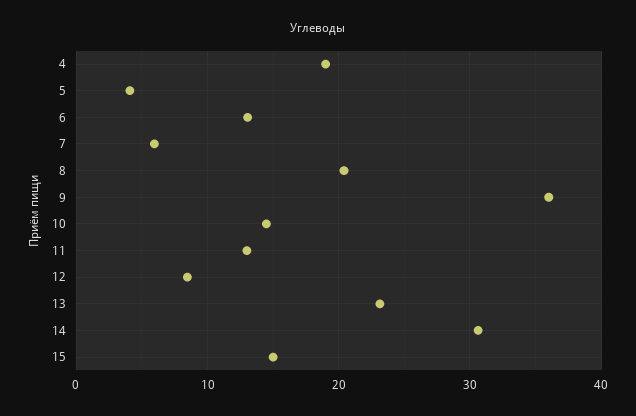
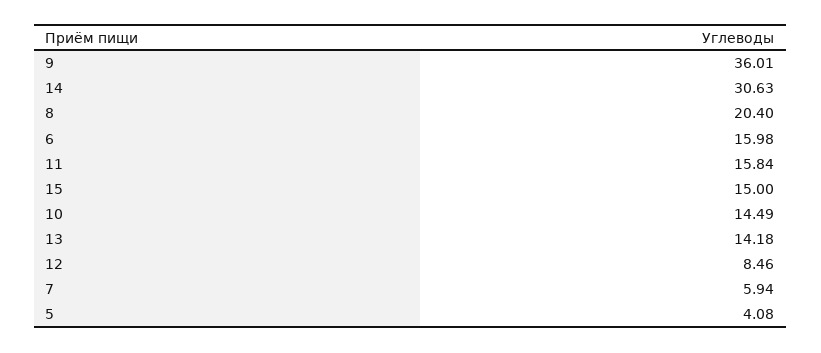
4: 19 -> none
6: 13 -> 15.98
11: 13 -> 15.84
13: 23 -> 14.18

